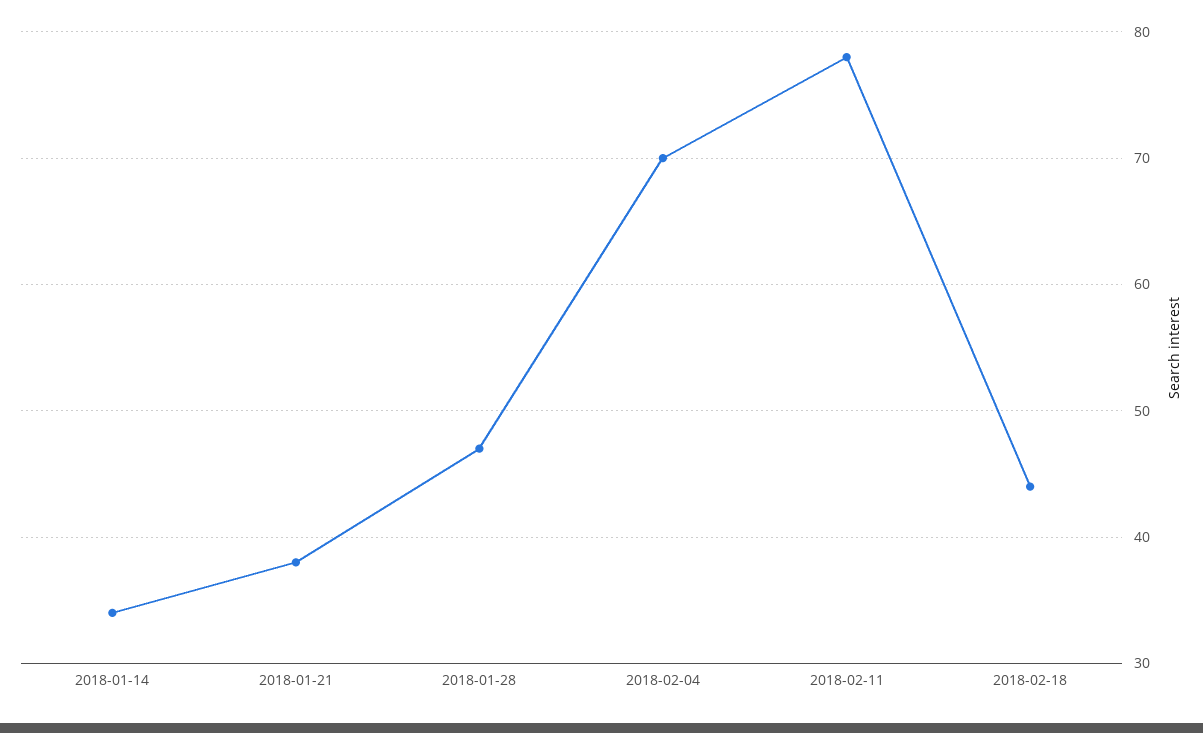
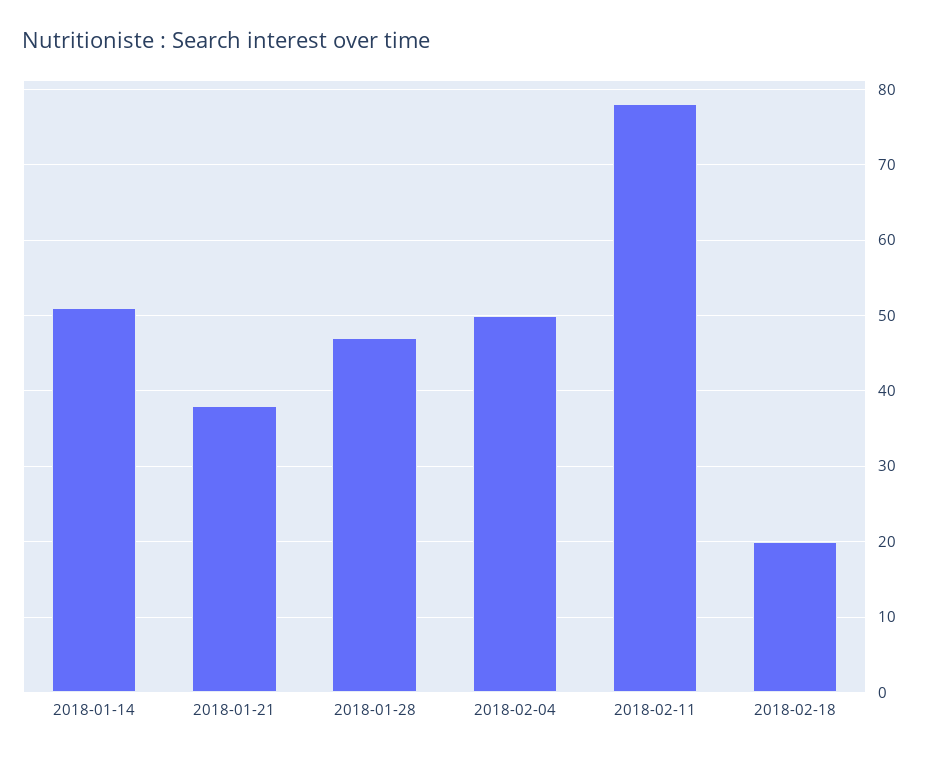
2018-01-14: 34 -> 51
2018-02-04: 70 -> 50
2018-02-18: 44 -> 20

